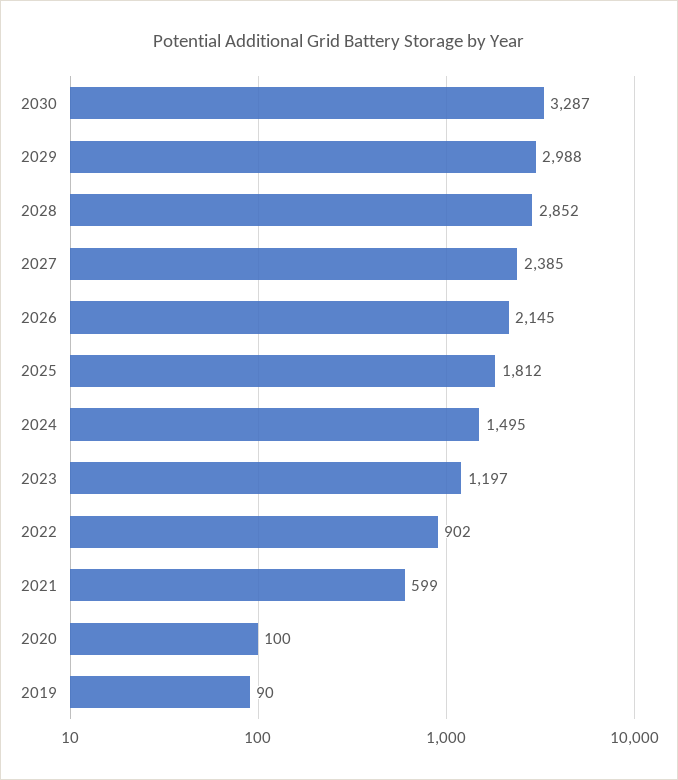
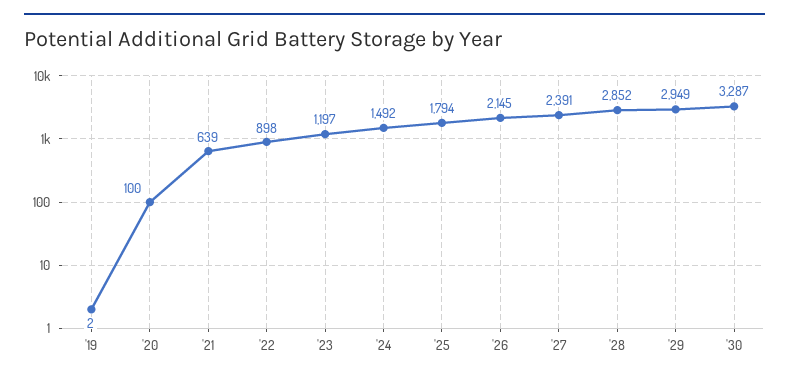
2029: 2988 -> 2949
2027: 2385 -> 2391
2025: 1812 -> 1794
2024: 1495 -> 1492
2022: 902 -> 898
2021: 599 -> 639
2019: 90 -> 2

